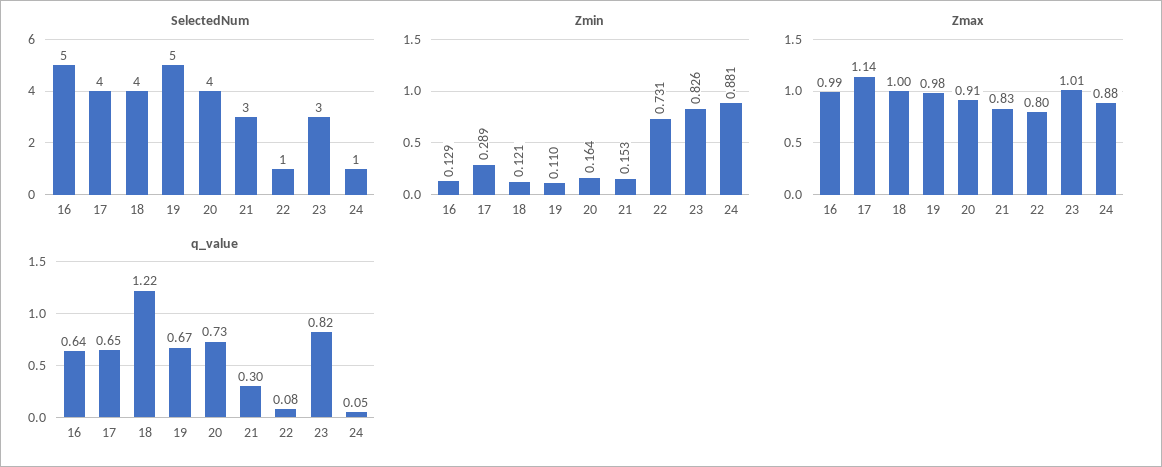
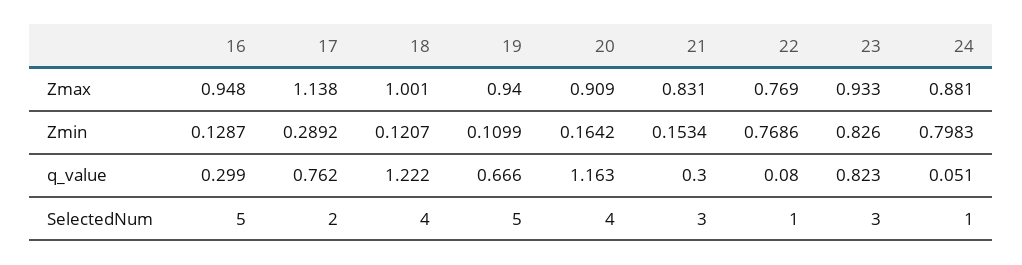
SelectedNum, 17: 4 -> 2
Zmin, 22: 0.731 -> 0.7686
Zmin, 24: 0.881 -> 0.7983
Zmax, 16: 0.99 -> 0.948
Zmax, 19: 0.98 -> 0.94
Zmax, 22: 0.8 -> 0.769
Zmax, 23: 1.01 -> 0.933
q_value, 16: 0.64 -> 0.299
q_value, 17: 0.65 -> 0.762
q_value, 20: 0.73 -> 1.163

